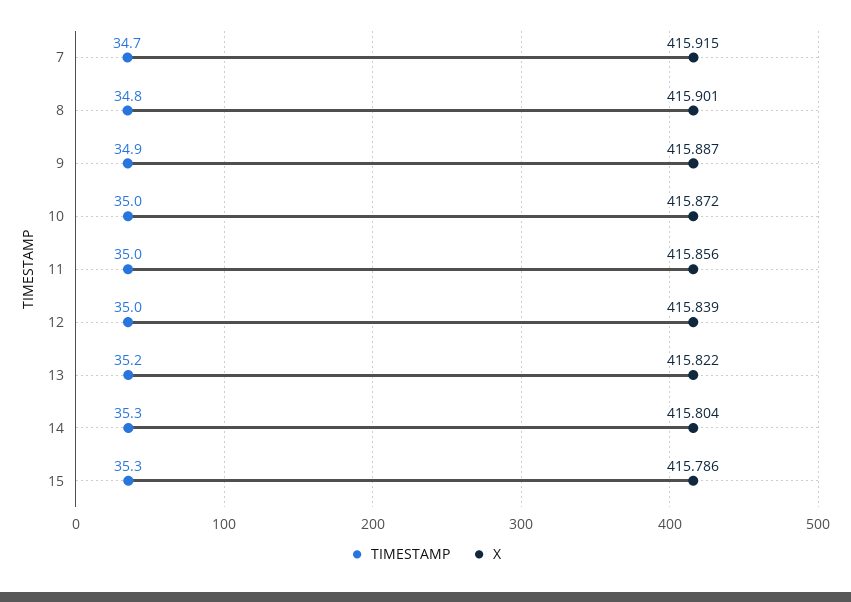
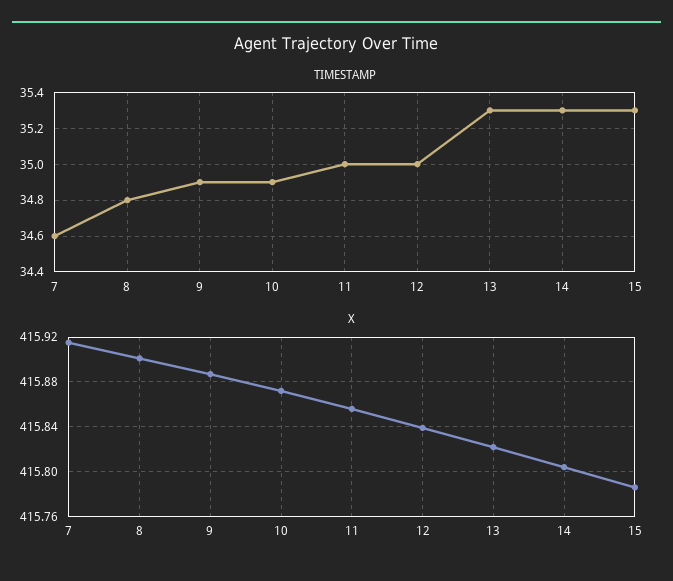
TIMESTAMP, 7: 34.7 -> 34.6
TIMESTAMP, 10: 35 -> 34.9
TIMESTAMP, 13: 35.2 -> 35.3

